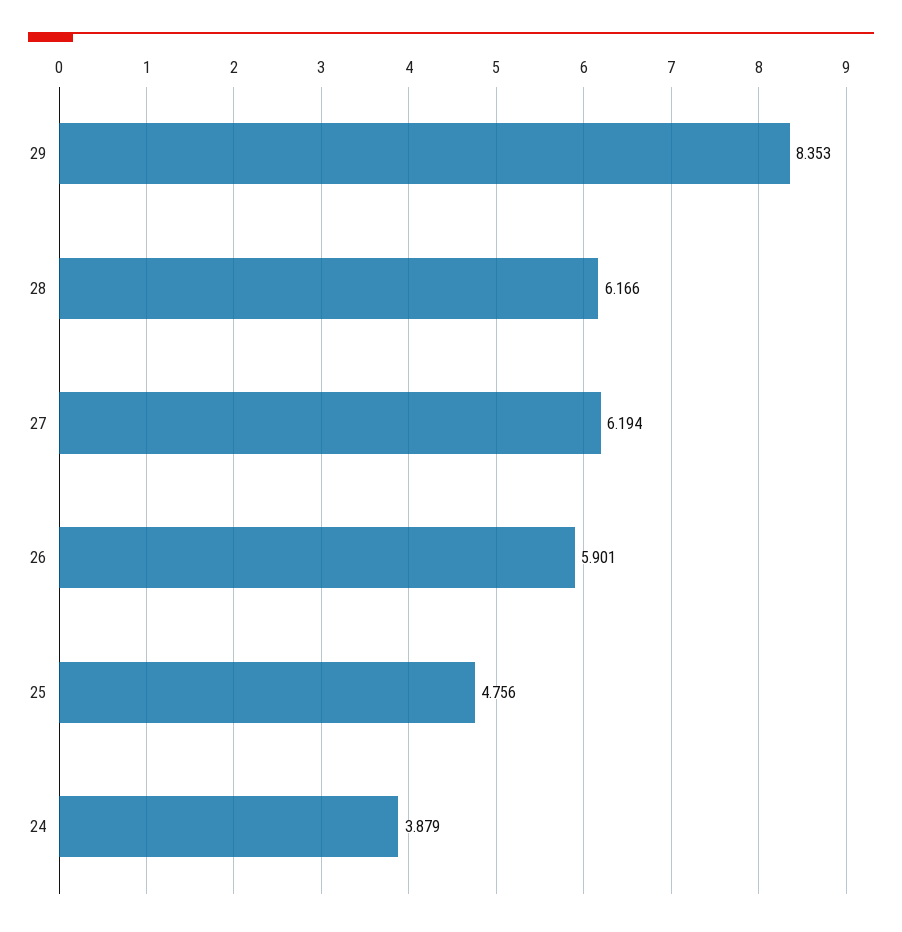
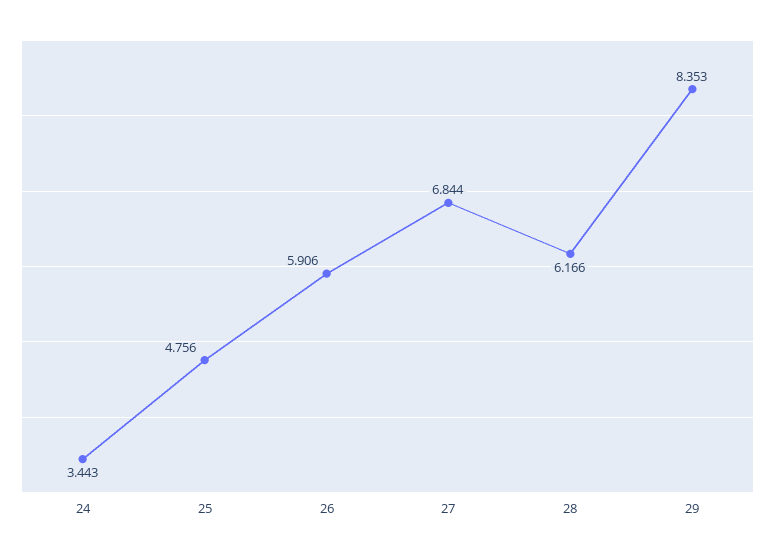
27: 6.194 -> 6.844
26: 5.901 -> 5.906
24: 3.879 -> 3.443

